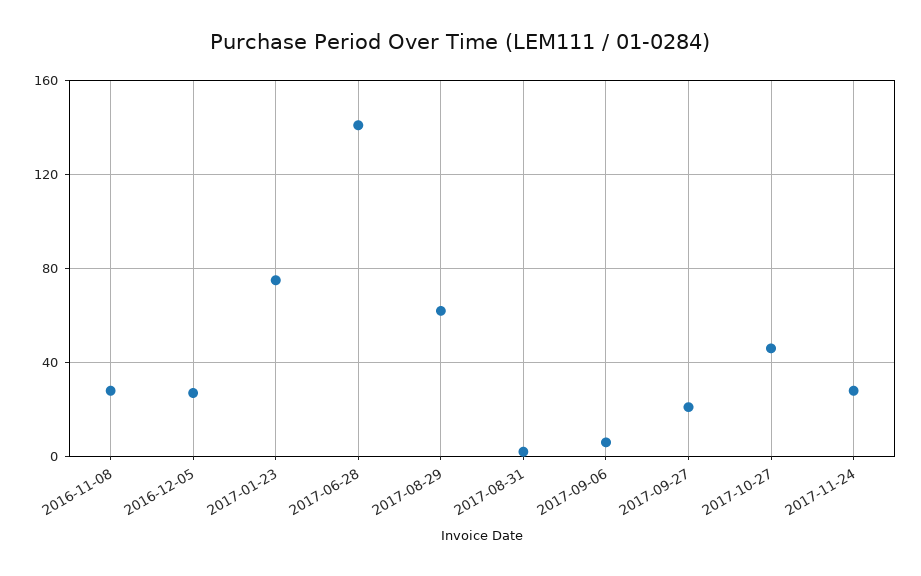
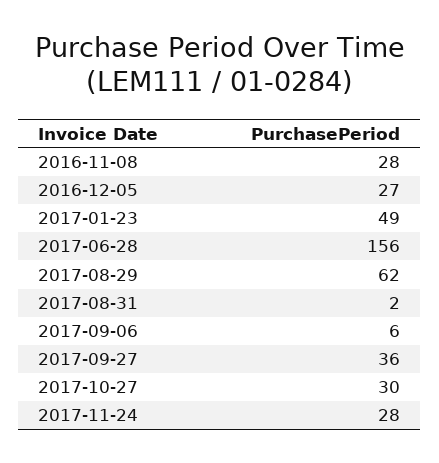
2017-01-23: 75 -> 49
2017-06-28: 140 -> 156
2017-09-27: 20 -> 36
2017-10-27: 45 -> 30

